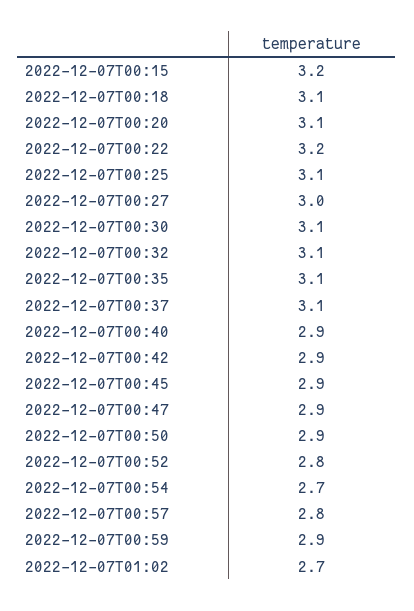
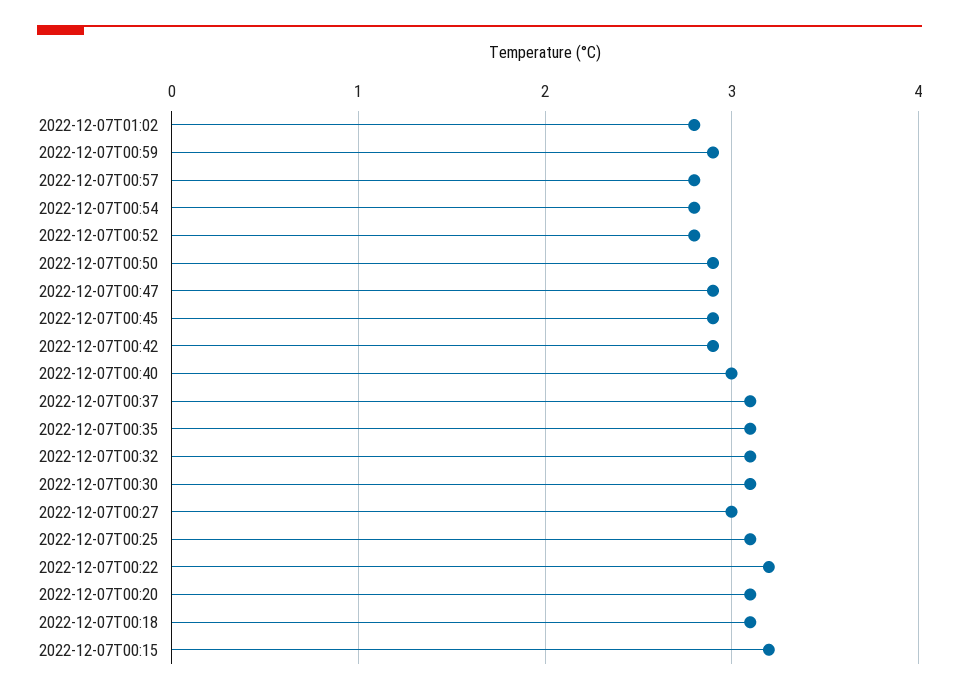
2022-12-07T00:40: 2.9 -> 3
2022-12-07T00:54: 2.7 -> 2.8
2022-12-07T01:02: 2.7 -> 2.8

